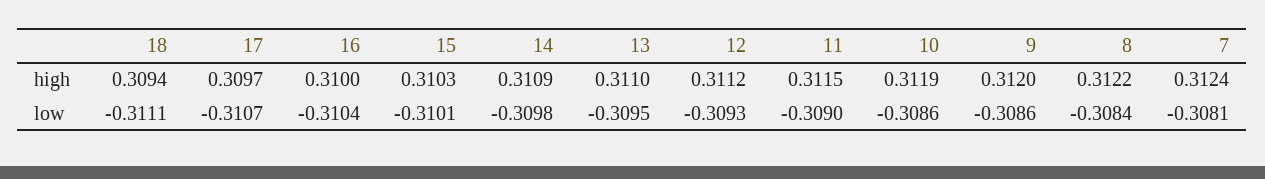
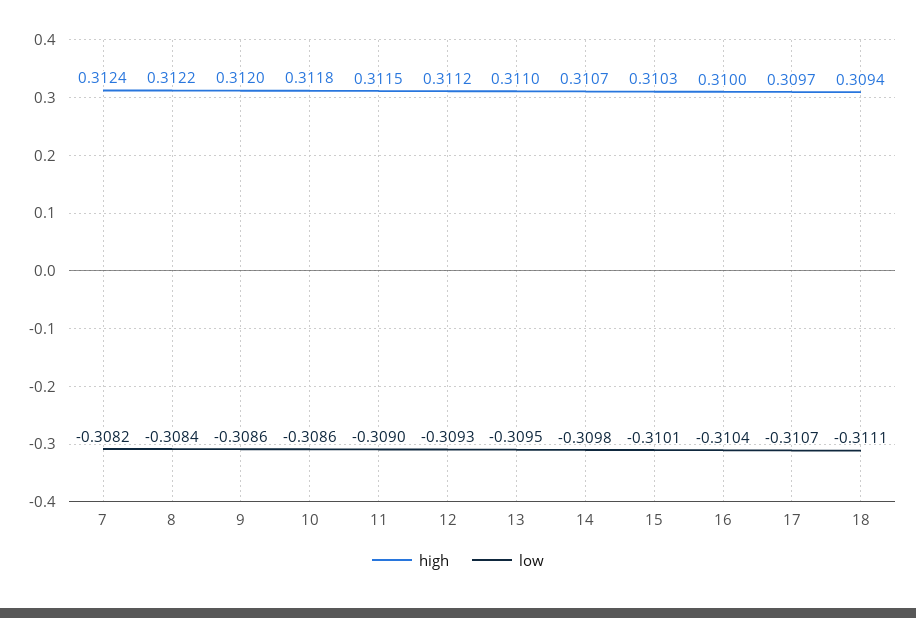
high, 14: 0.3109 -> 0.3107
high, 10: 0.3119 -> 0.3118
low, 7: -0.3081 -> -0.3082

